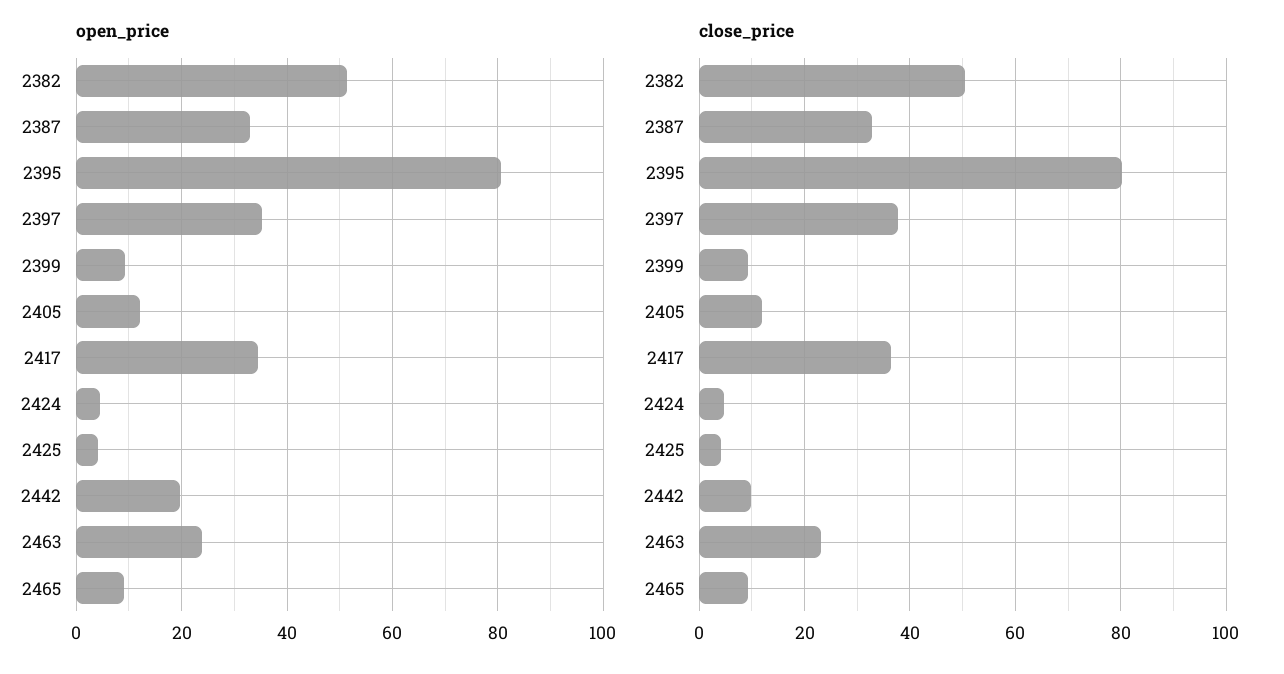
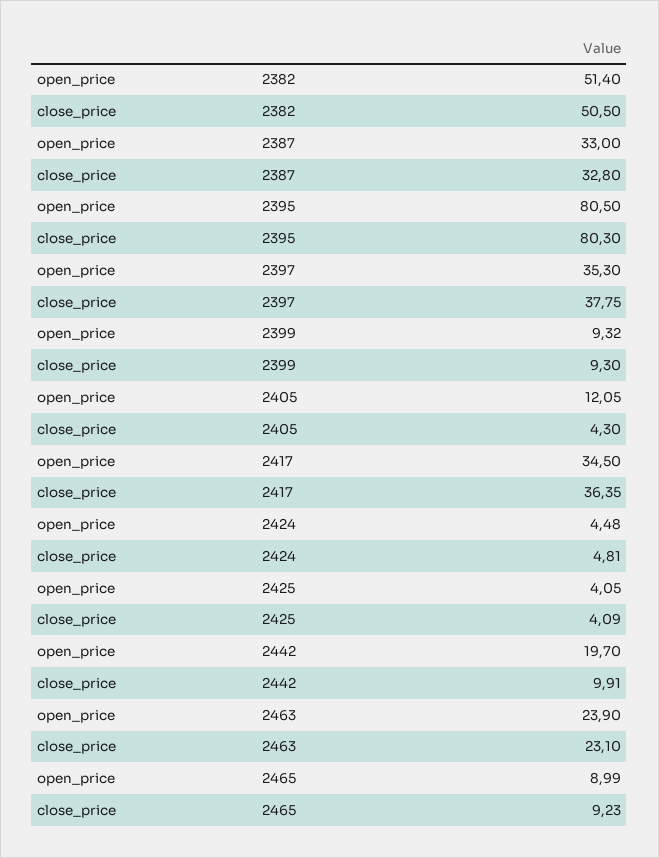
close_price, 2405: 12 -> 4.3

